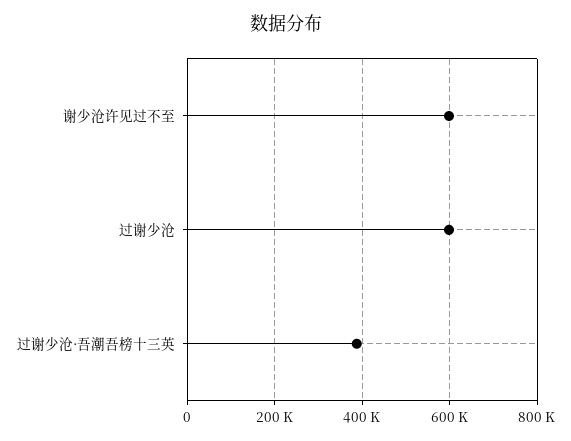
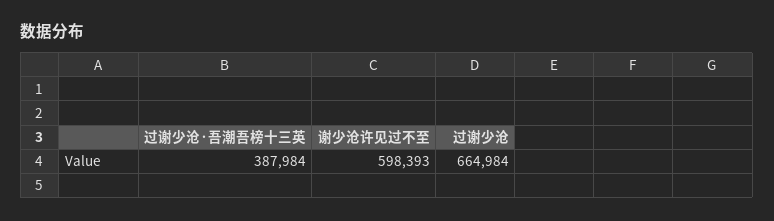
过谢少沧: 600000 -> 664984

